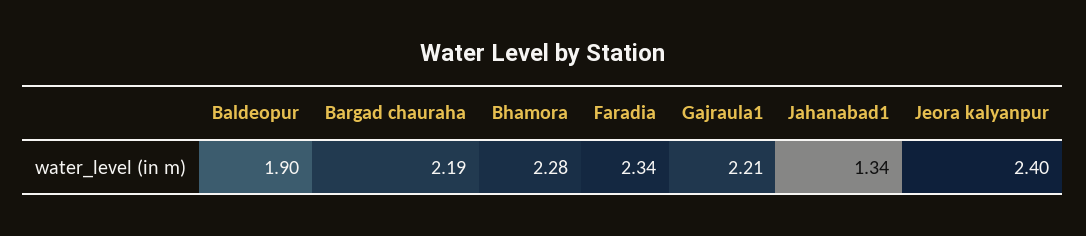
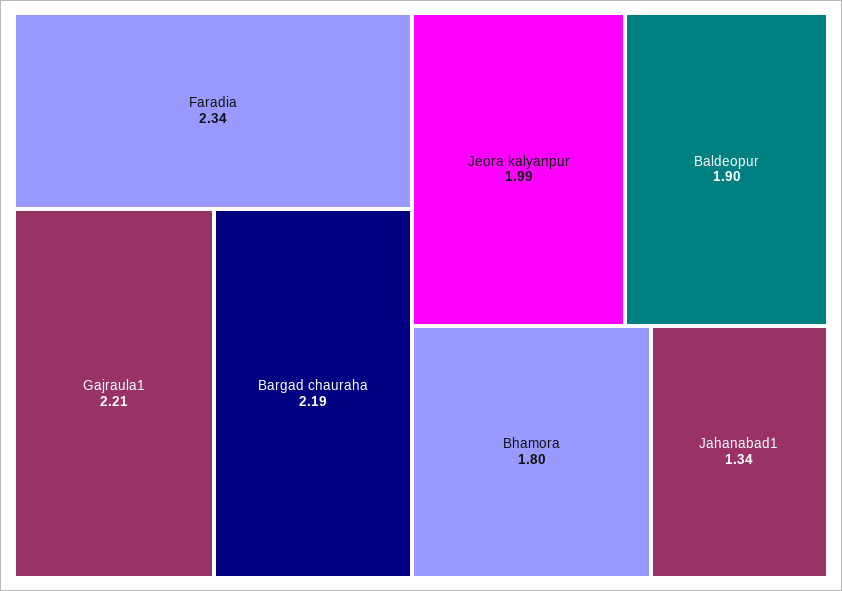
Bhamora: 2.28 -> 1.8
Jeora kalyanpur: 2.4 -> 1.99

